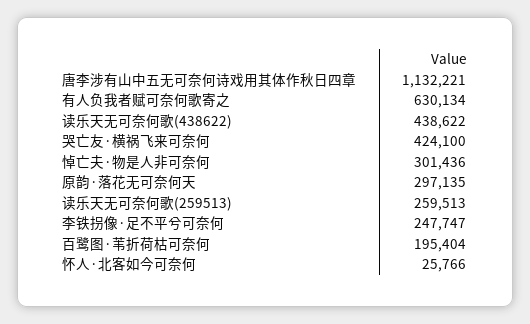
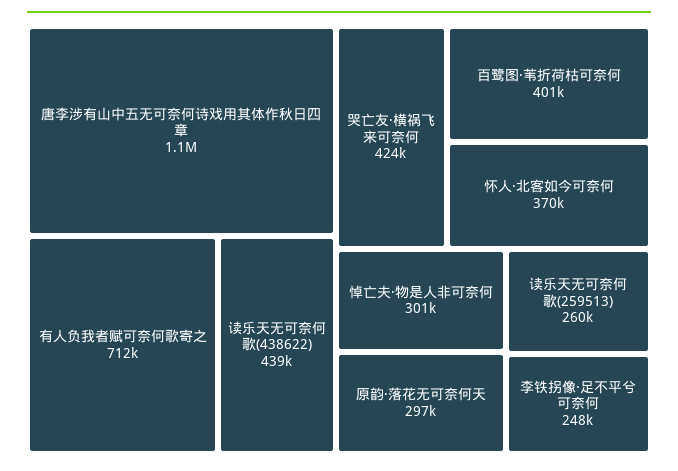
有人负我者赋可奈何歌寄之: 630134 -> 712000
百鹭图·苇折荷枯可奈何: 195404 -> 401000
怀人·北客如今可奈何: 25766 -> 370000

